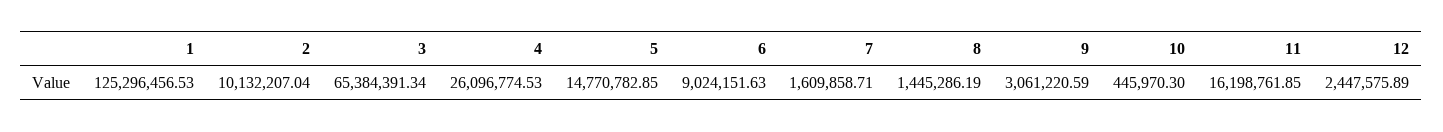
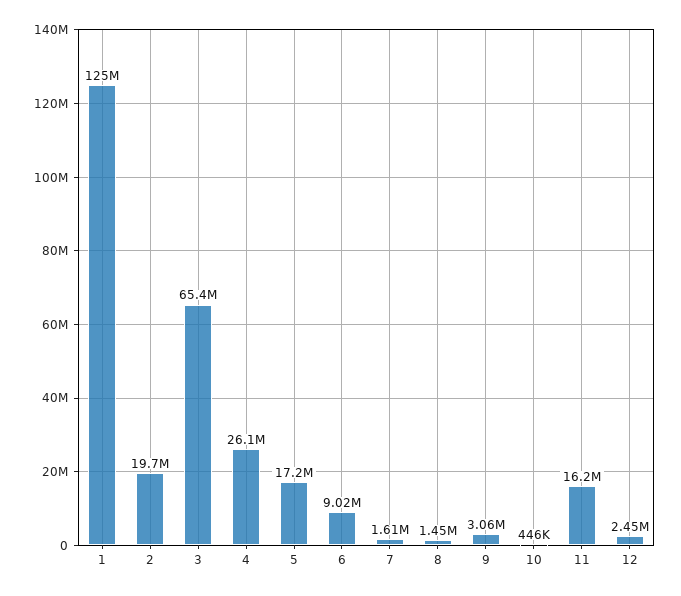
2: 10132207.04 -> 19700000
5: 14770782.85 -> 17200000

